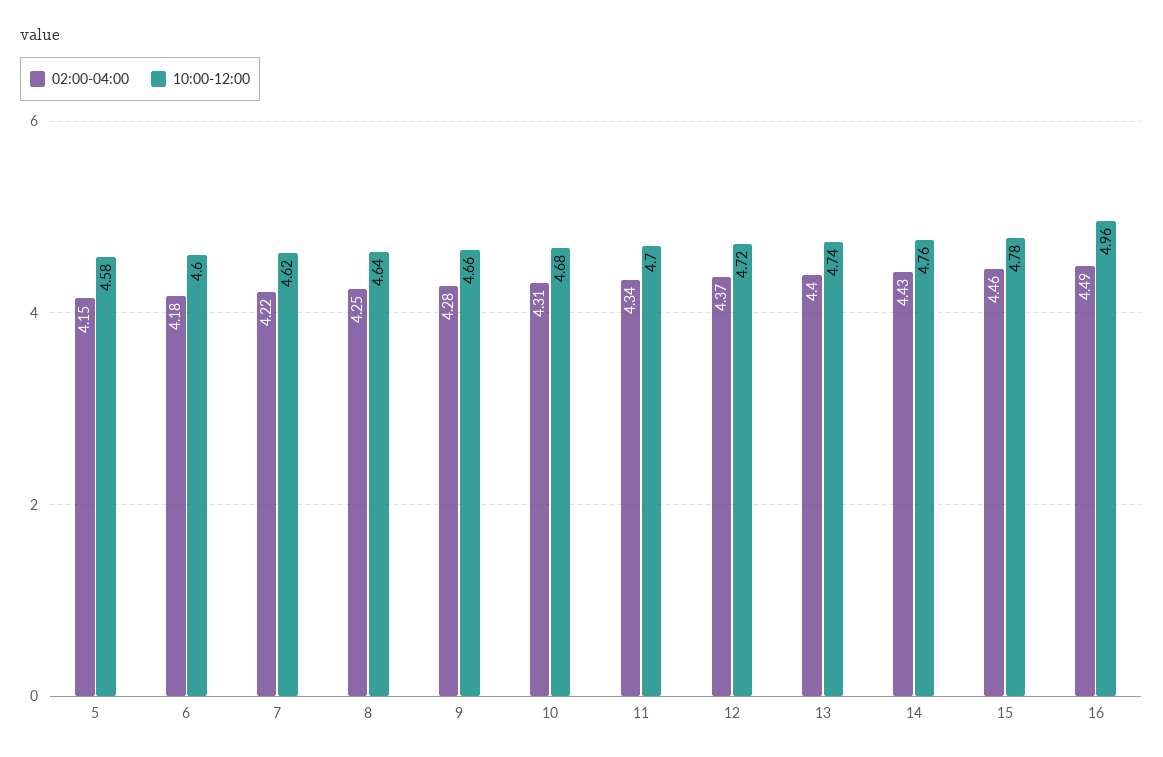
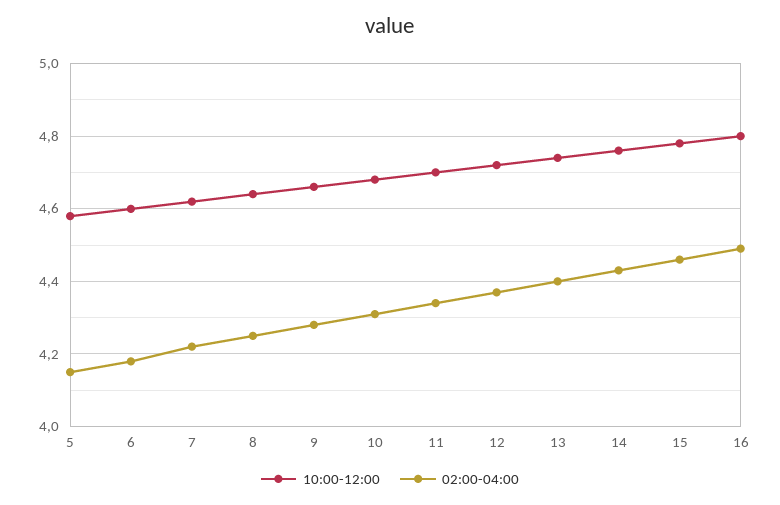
10:00-12:00, 16: 4.96 -> 4.8

